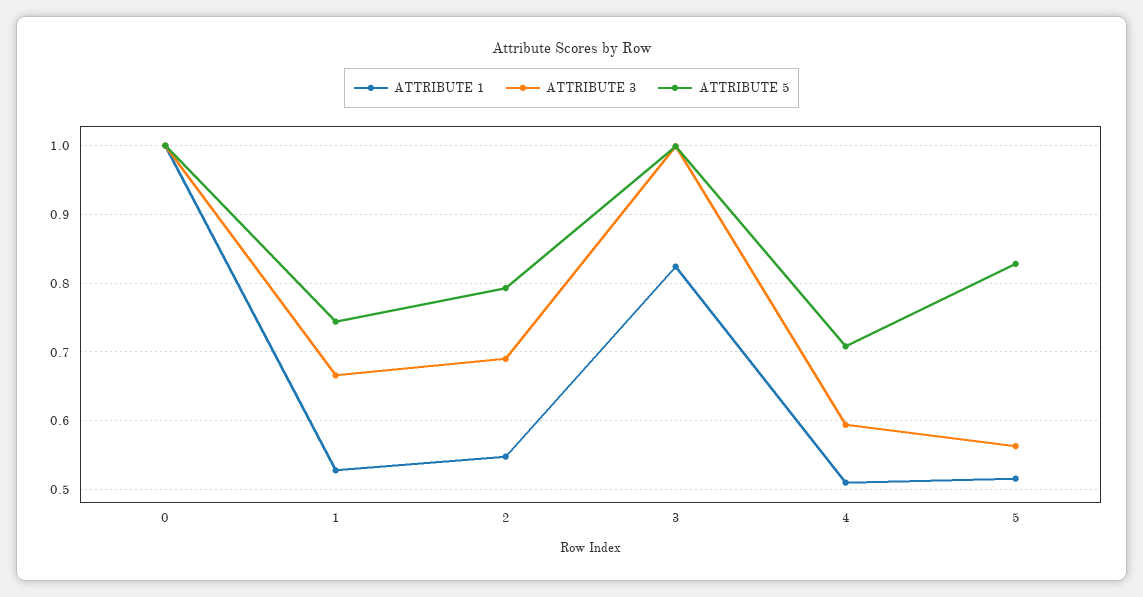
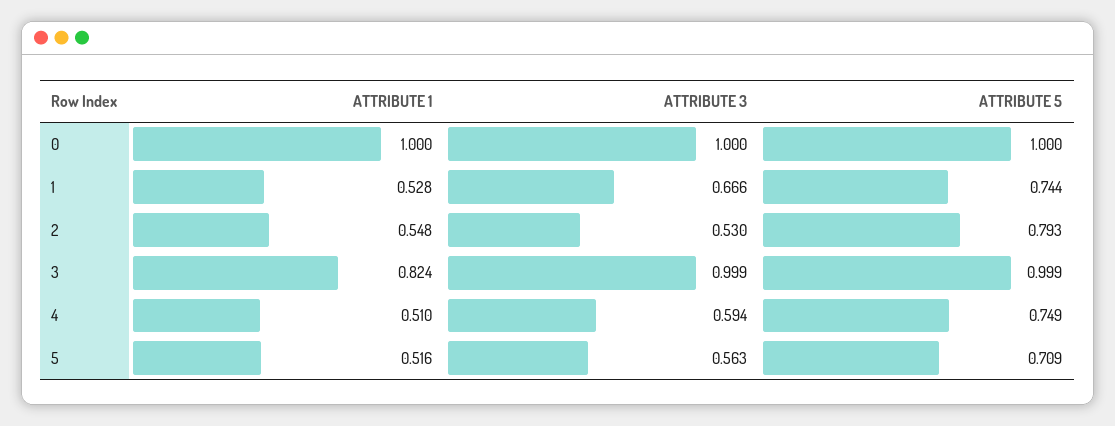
ATTRIBUTE 3, 2: 0.69 -> 0.53
ATTRIBUTE 5, 4: 0.71 -> 0.749
ATTRIBUTE 5, 5: 0.83 -> 0.709

